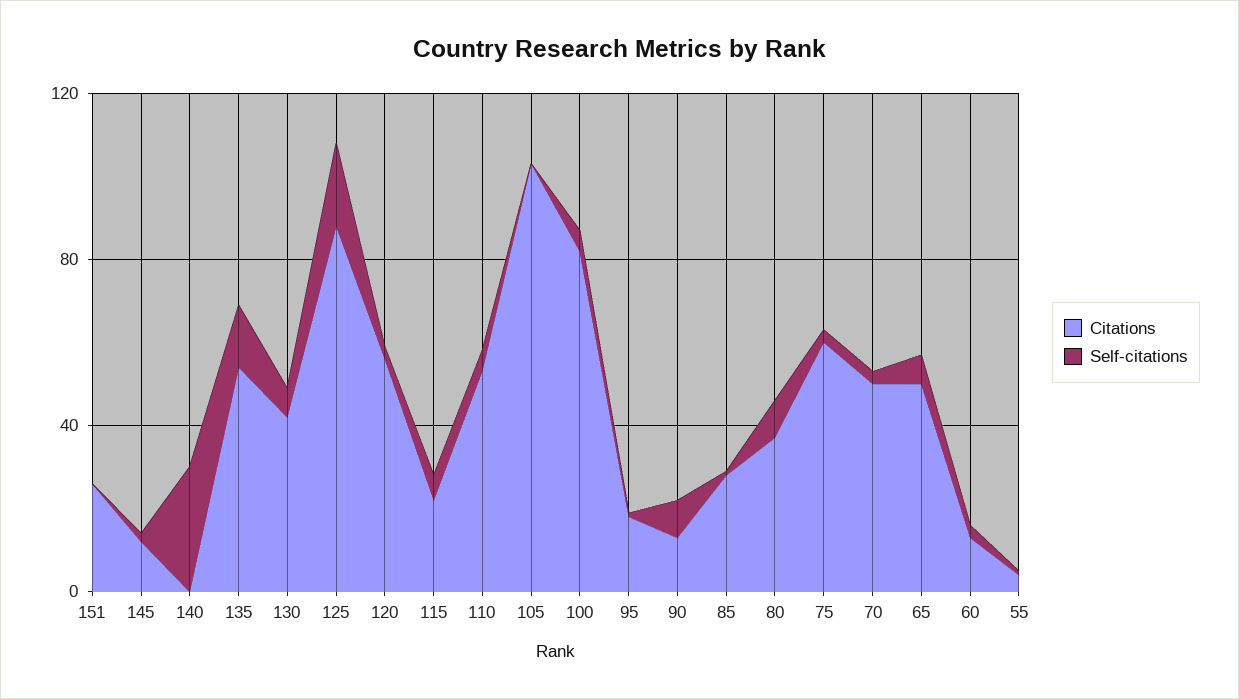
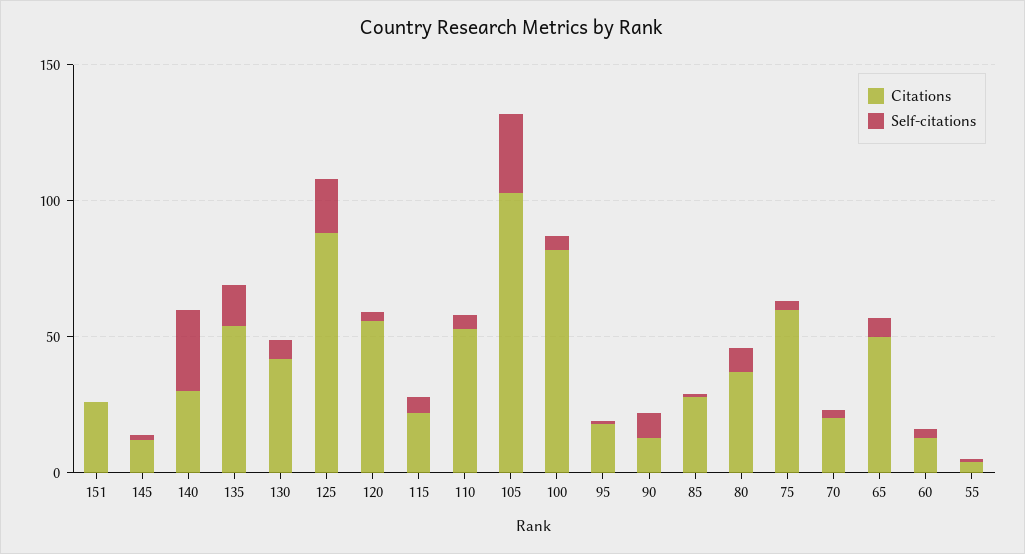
Citations, 140: 0 -> 30
Self-citations, 105: 0 -> 30
Citations, 70: 50 -> 20

